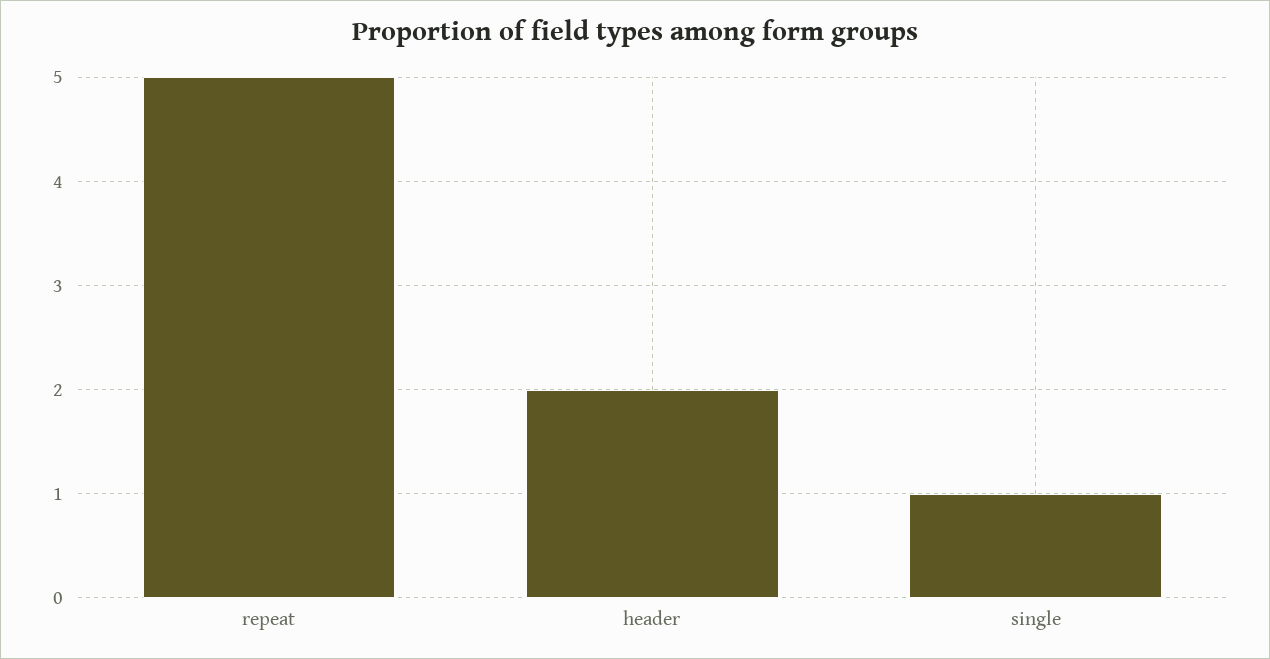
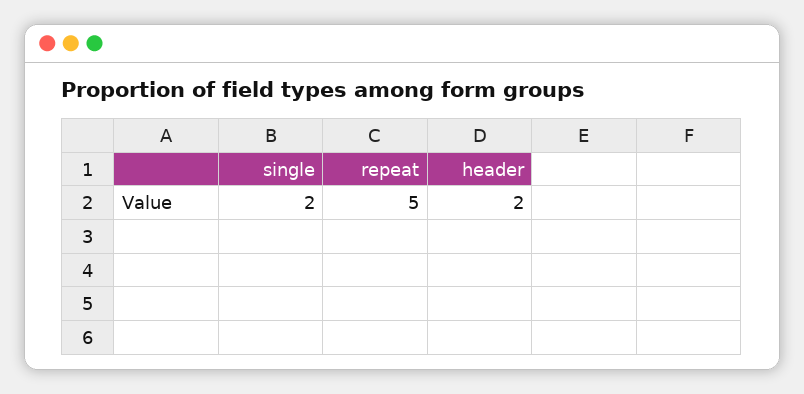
single: 1 -> 2

